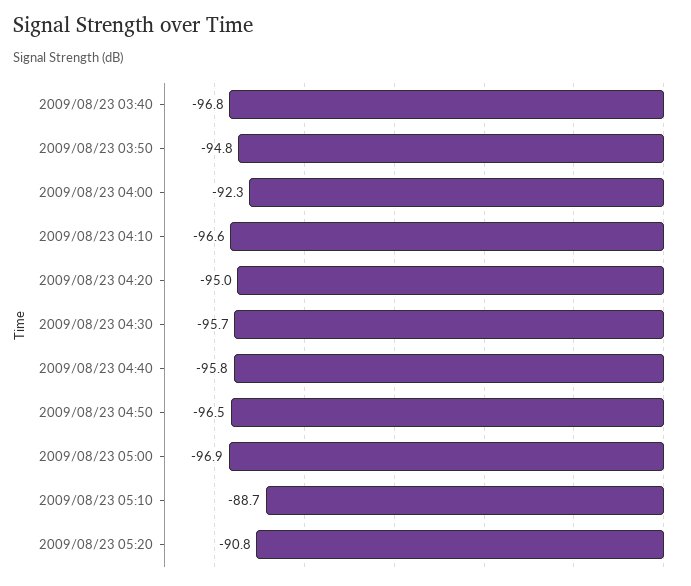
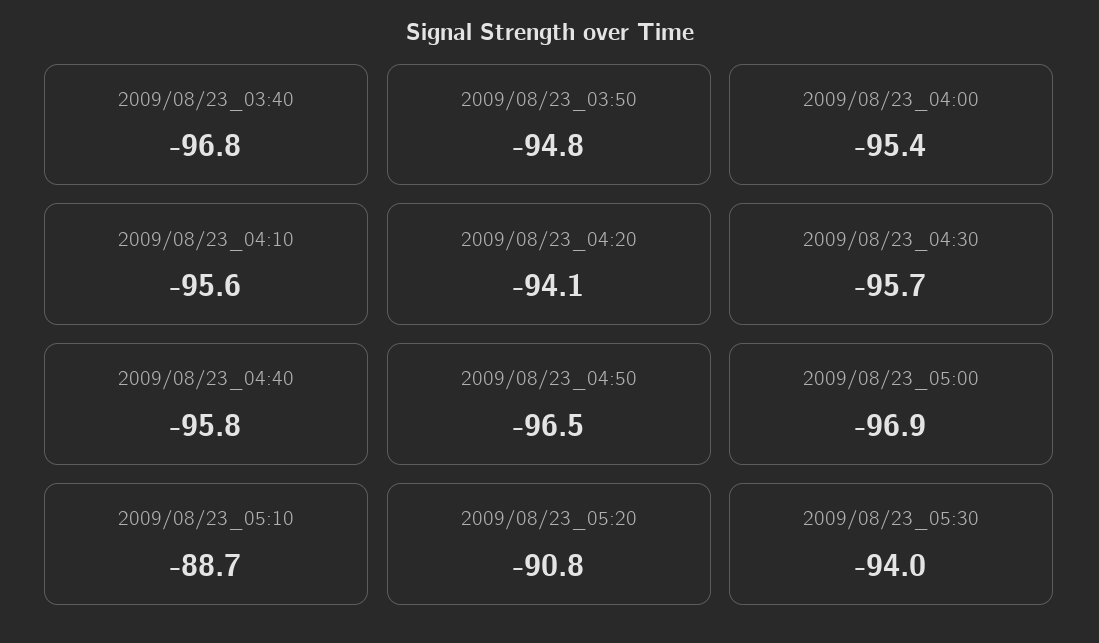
2009/08/23 04:00: -92.3 -> -95.4
2009/08/23 04:10: -96.6 -> -95.6
2009/08/23 04:20: -95 -> -94.1
2009/08/23_05:30: none -> -94

